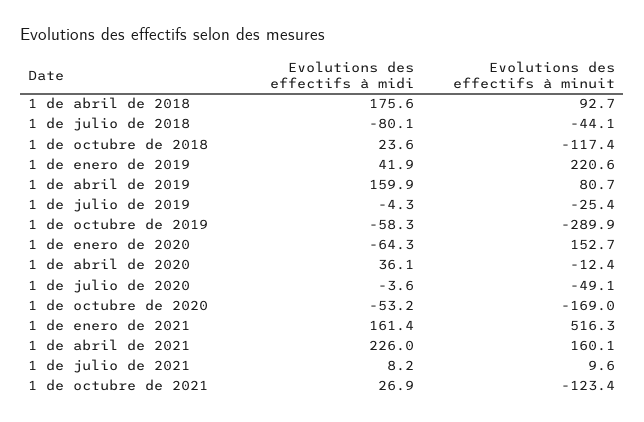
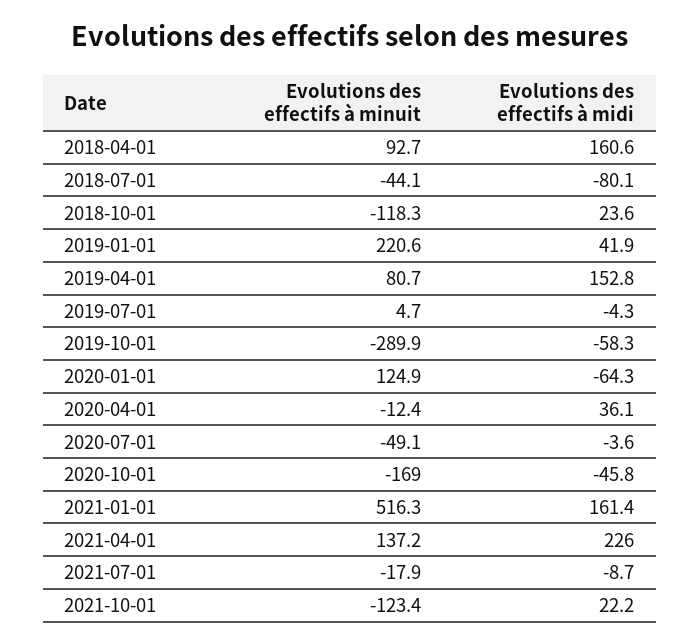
Evolutions des effectifs à midi, 1 de abril de 2018: 175.6 -> 160.6
Evolutions des effectifs à minuit, 1 de octubre de 2018: -117.4 -> -118.3
Evolutions des effectifs à midi, 1 de abril de 2019: 159.9 -> 152.8
Evolutions des effectifs à minuit, 1 de julio de 2019: -25.4 -> 4.7
Evolutions des effectifs à minuit, 1 de enero de 2020: 152.7 -> 124.9
Evolutions des effectifs à midi, 1 de octubre de 2020: -53.2 -> -45.8
Evolutions des effectifs à minuit, 1 de abril de 2021: 160.1 -> 137.2
Evolutions des effectifs à midi, 1 de julio de 2021: 8.2 -> -8.7
Evolutions des effectifs à minuit, 1 de julio de 2021: 9.6 -> -17.9
Evolutions des effectifs à midi, 1 de octubre de 2021: 26.9 -> 22.2

